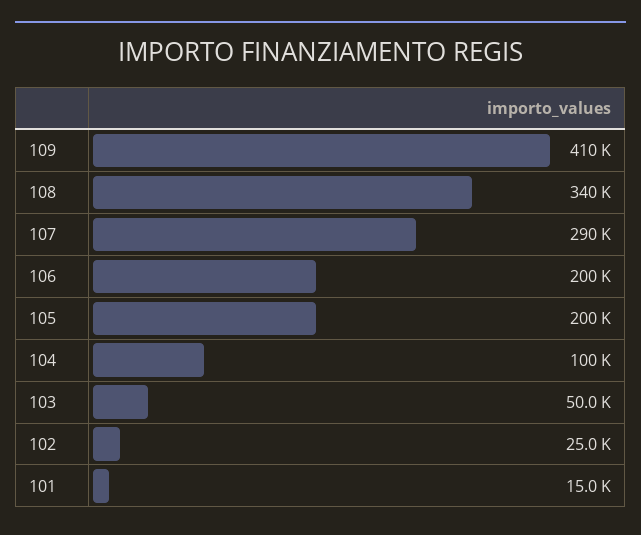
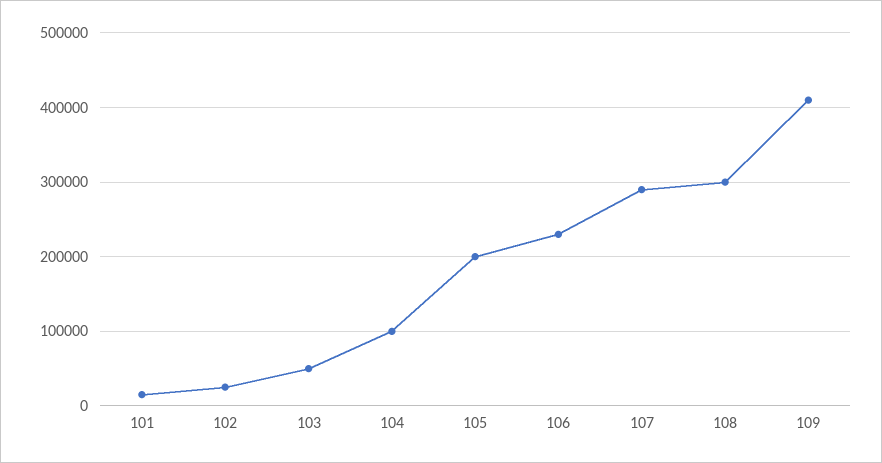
108: 340000 -> 300000
106: 200000 -> 230000

